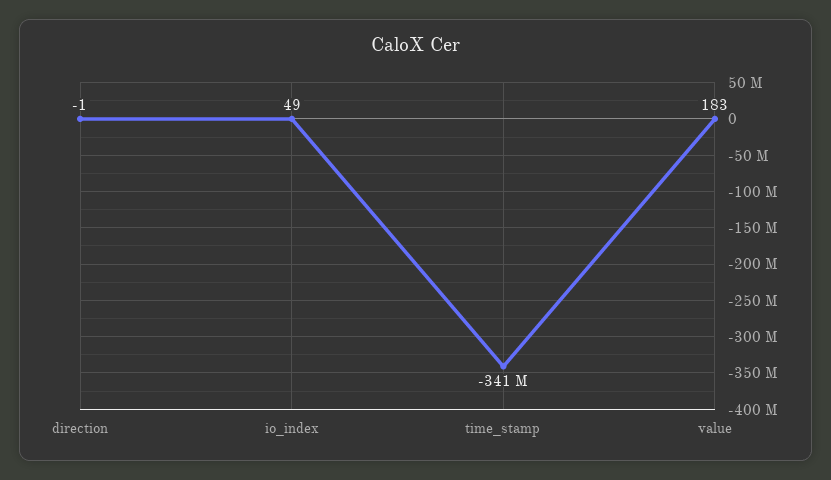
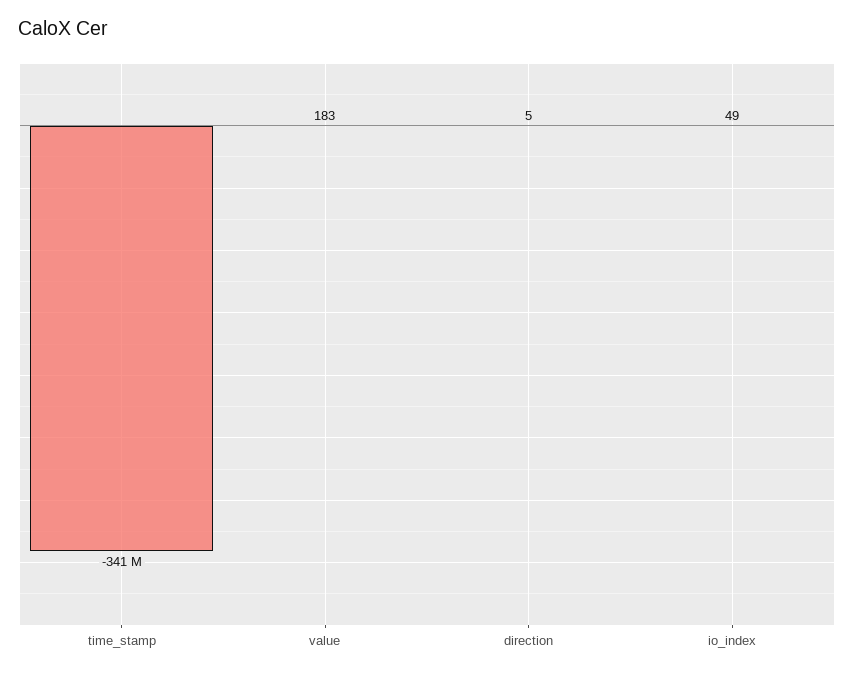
direction: -1 -> 5

